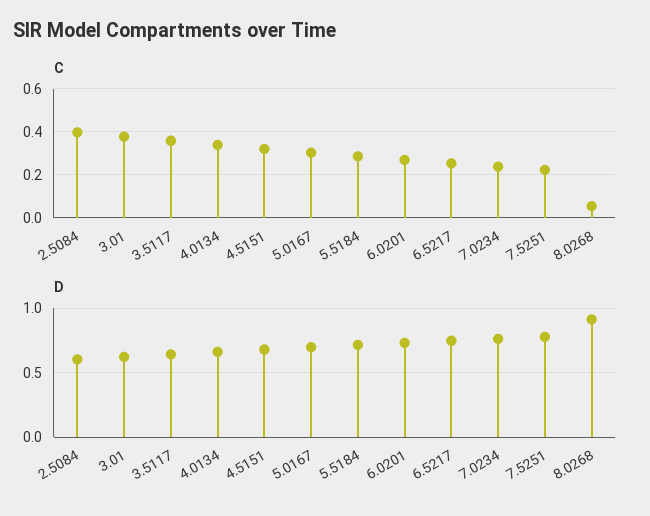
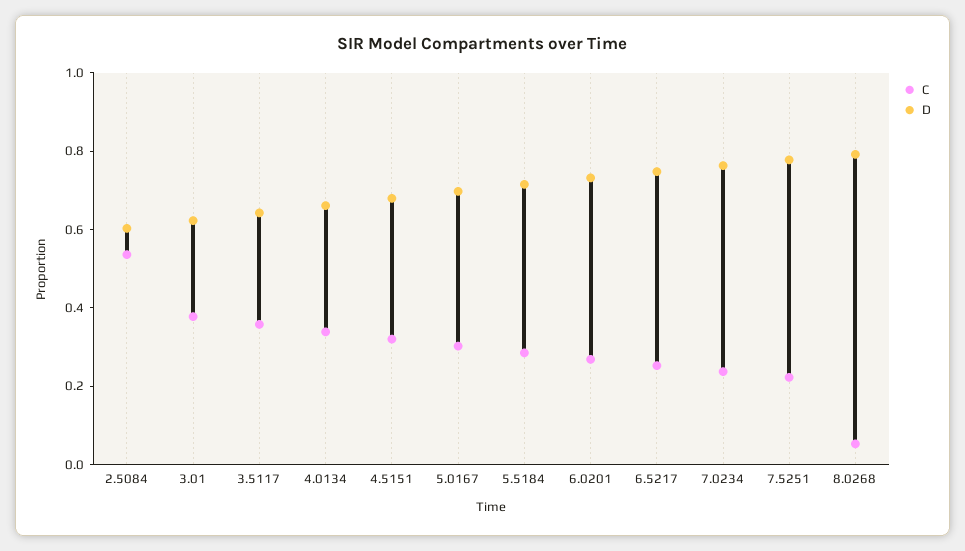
C, 2.5084: 0.4 -> 0.55
D, 8.0268: 0.9 -> 0.8

